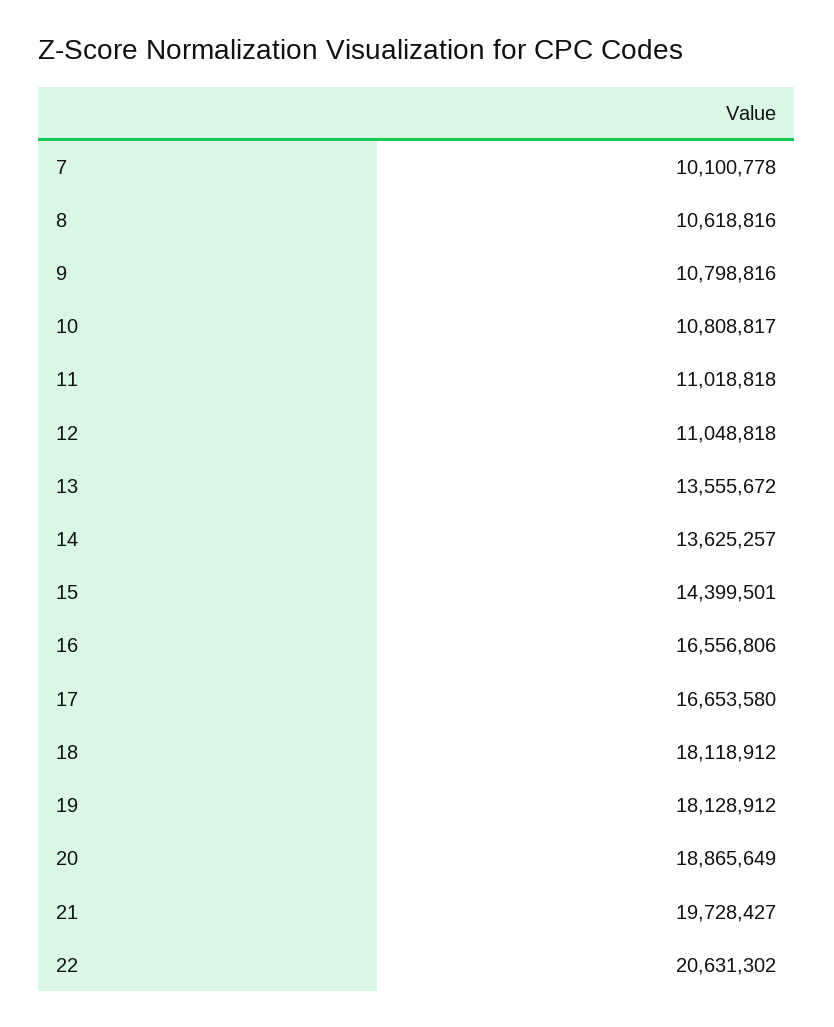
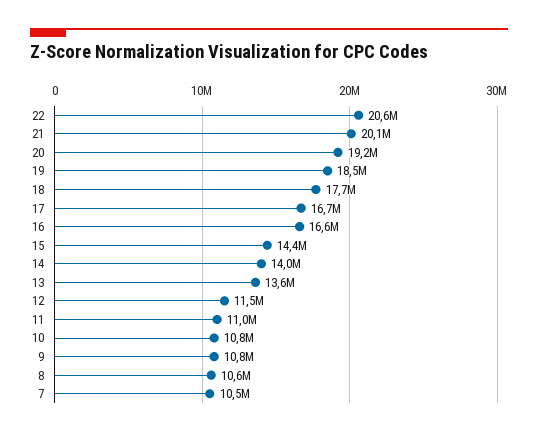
7: 10100778 -> 10500000
12: 11048818 -> 11500000
14: 13625257 -> 14000000
18: 18118912 -> 17700000
19: 18128912 -> 18500000
20: 18865649 -> 19200000
21: 19728427 -> 20100000

